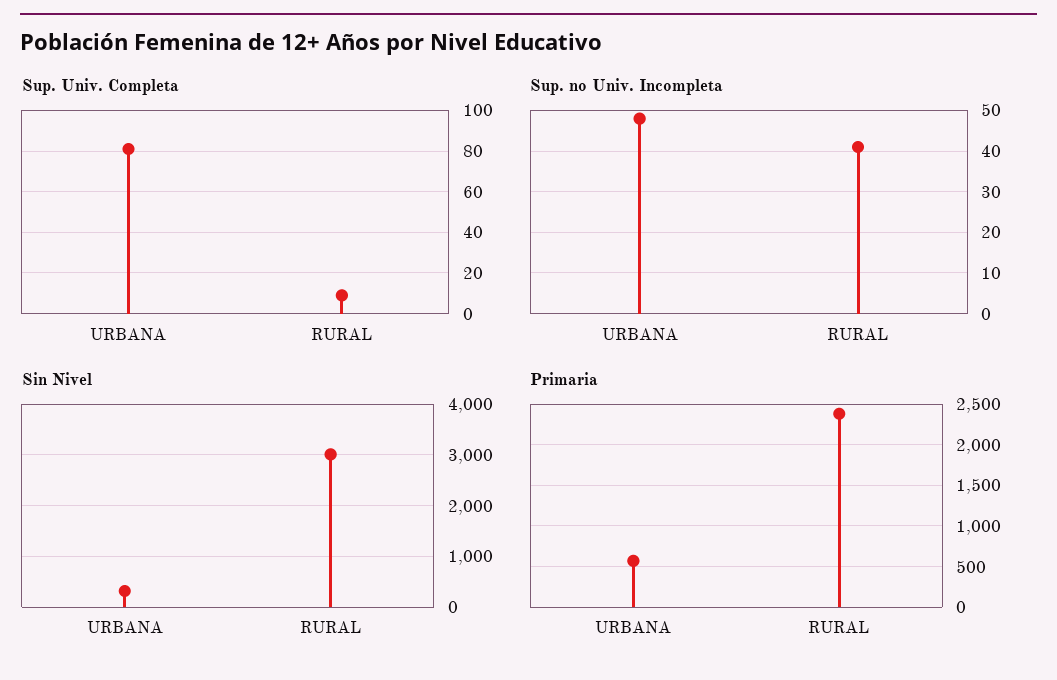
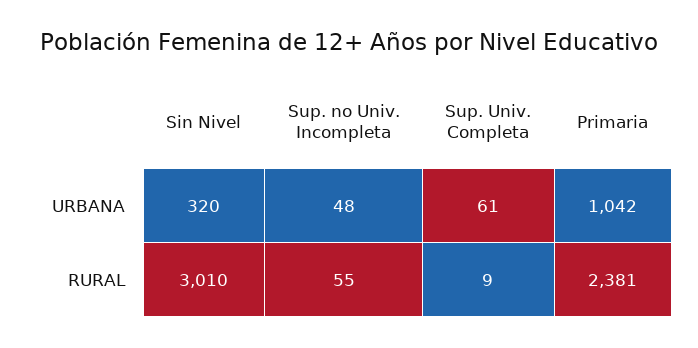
Sup. Univ. Completa, URBANA: 80 -> 61
Sup. no Univ. Incompleta, RURAL: 40 -> 55
Primaria, URBANA: 600 -> 1042

